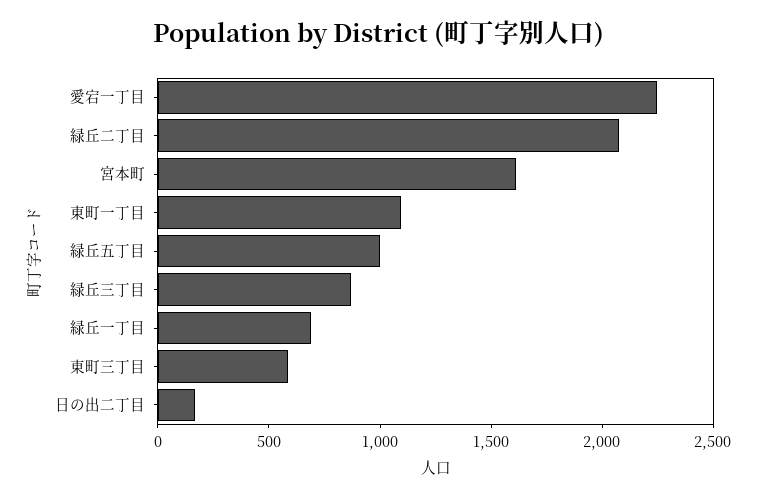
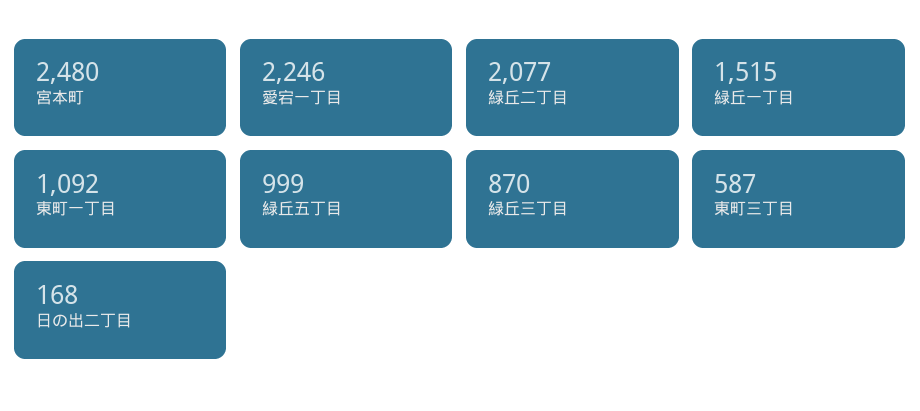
宮本町: 1600 -> 2480
緑丘一丁目: 700 -> 1515

